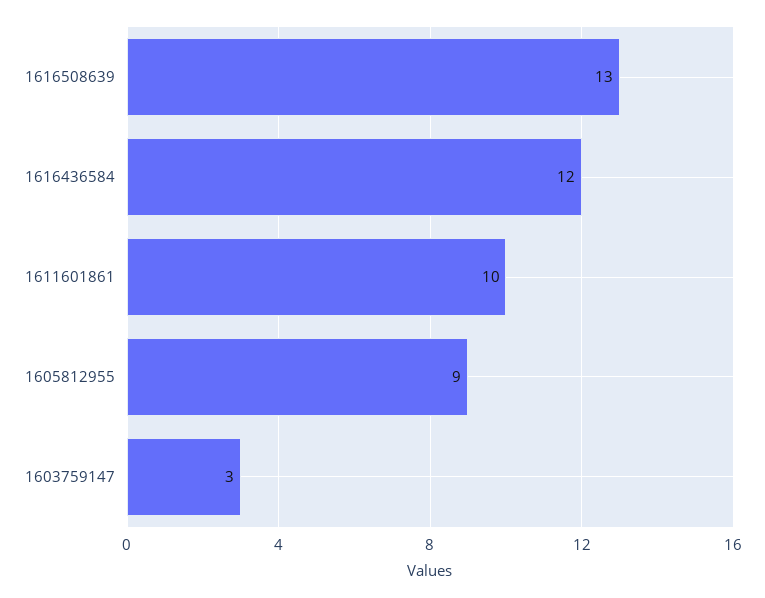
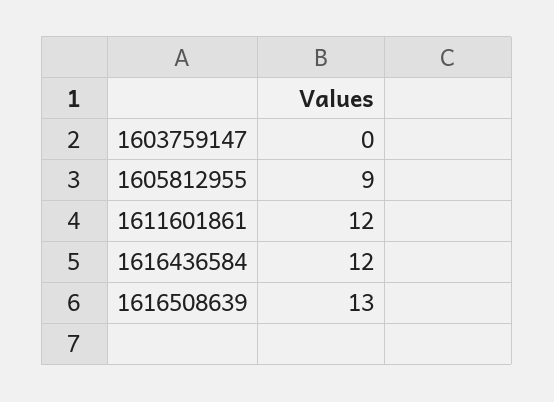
1611601861: 10 -> 12
1603759147: 3 -> 0

